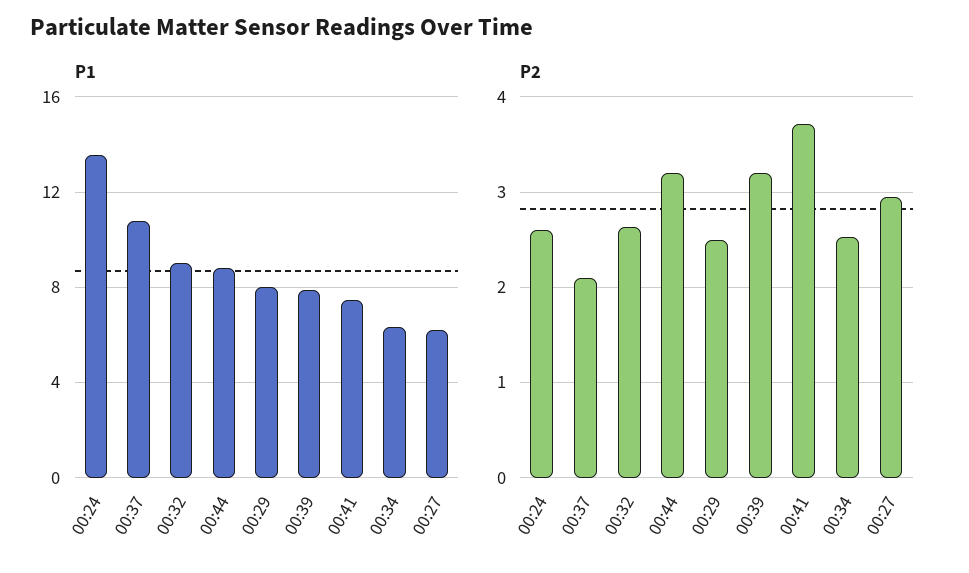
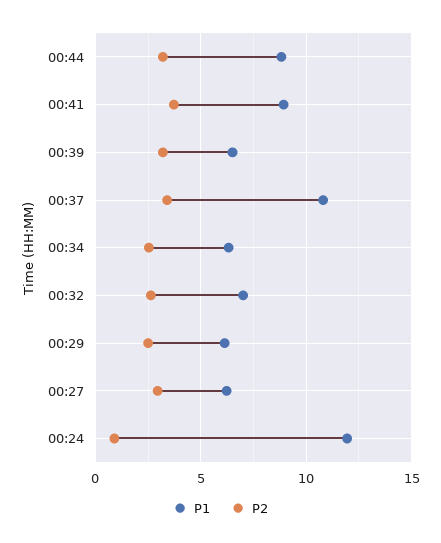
P1, 00:24: 13.5 -> 12
P1, 00:32: 9 -> 7
P1, 00:29: 8 -> 6
P1, 00:39: 8 -> 6.5
P1, 00:41: 7.5 -> 9
P2, 00:24: 2.6 -> 1
P2, 00:37: 2.1 -> 3.5

